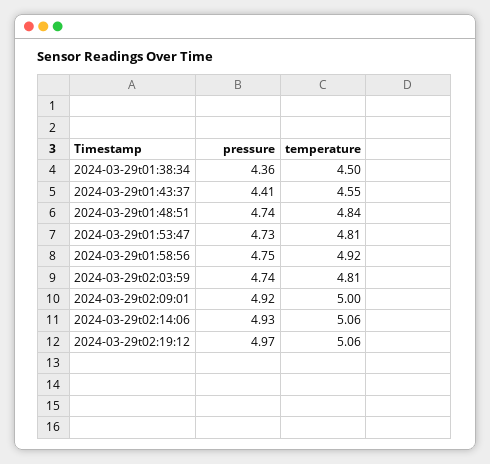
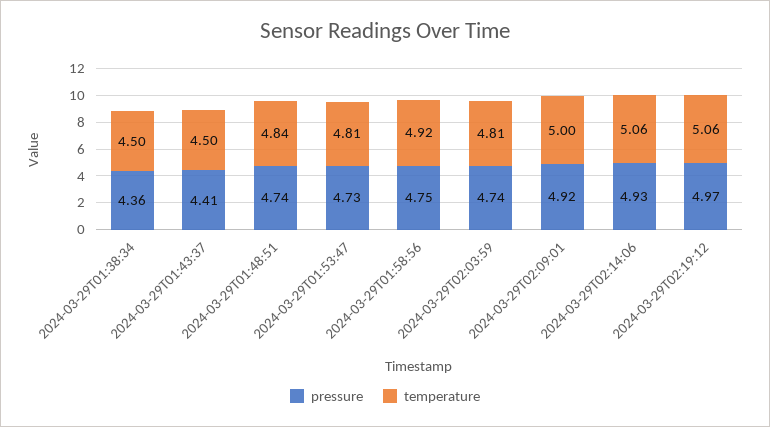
temperature, 2024-03-29t01:43:37: 4.55 -> 4.5

